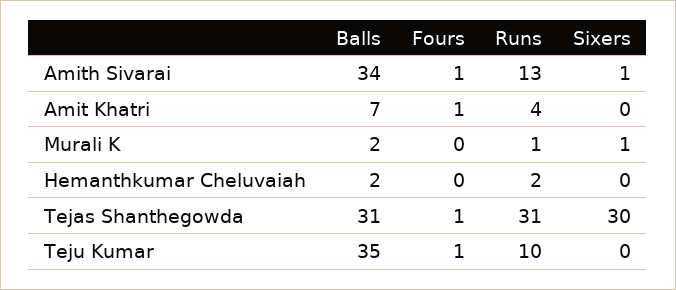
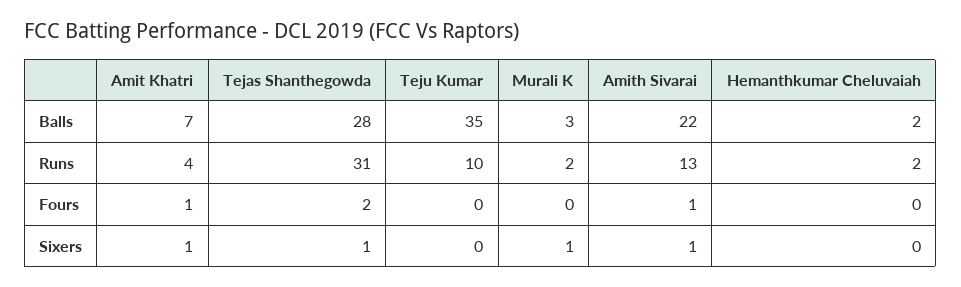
Balls, Amith Sivarai: 34 -> 22
Sixers, Amit Khatri: 0 -> 1
Balls, Murali K: 2 -> 3
Runs, Murali K: 1 -> 2
Balls, Tejas Shanthegowda: 31 -> 28
Fours, Tejas Shanthegowda: 1 -> 2
Sixers, Tejas Shanthegowda: 30 -> 1
Fours, Teju Kumar: 1 -> 0

